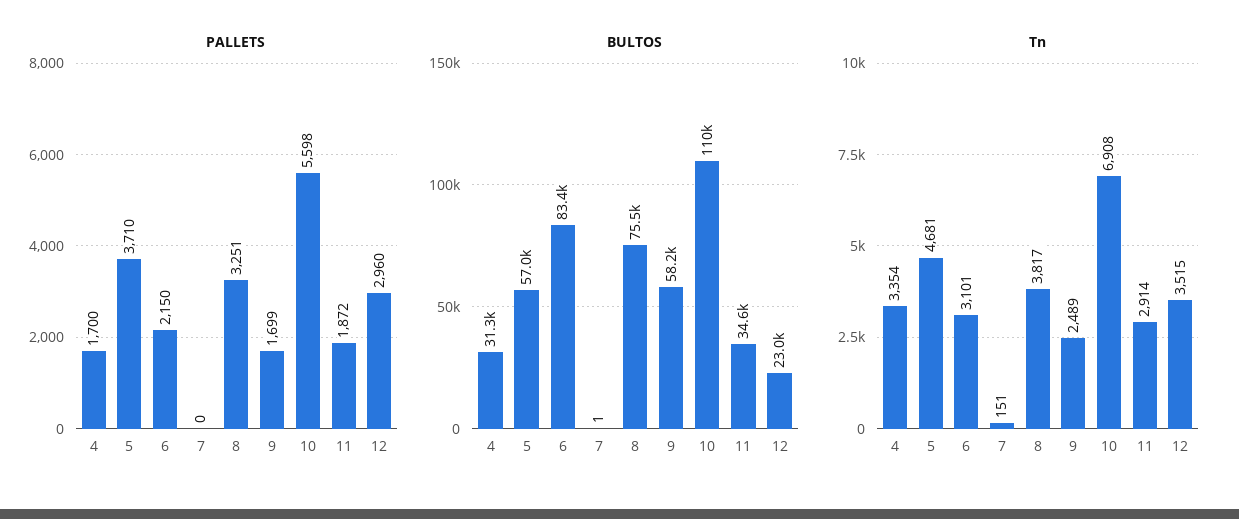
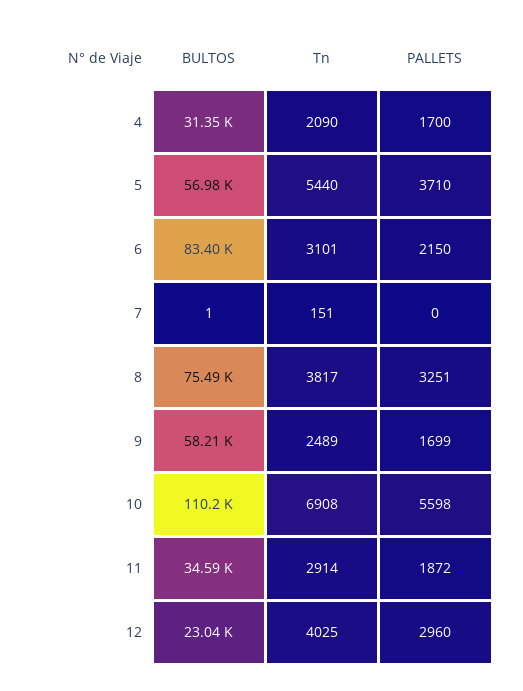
Tn, 4: 3354 -> 2090
Tn, 5: 4681 -> 5440
Tn, 12: 3515 -> 4025

